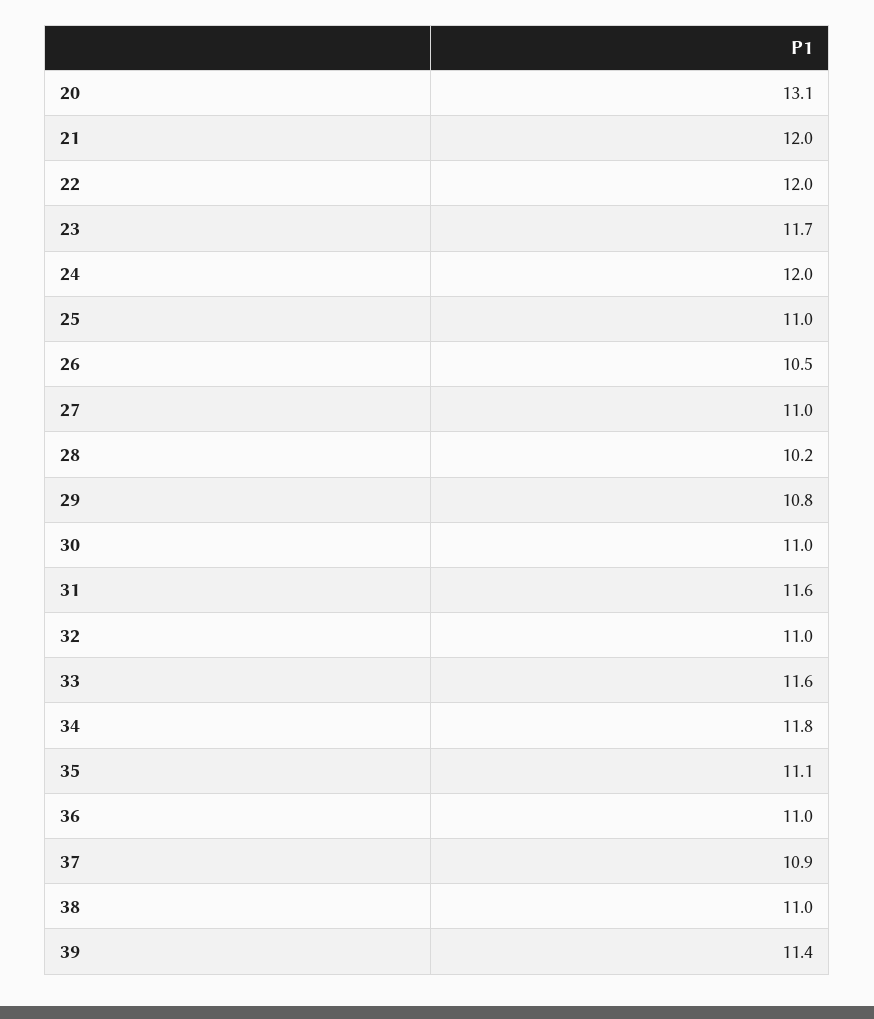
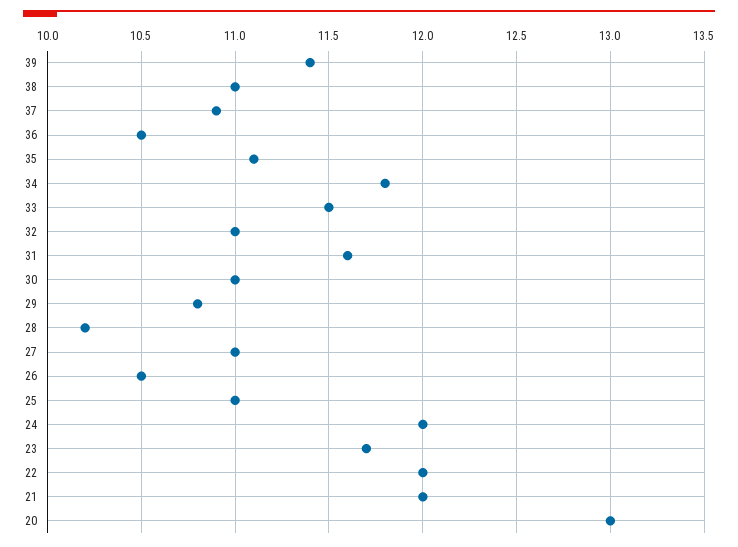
20: 13.1 -> 13
33: 11.6 -> 11.5
36: 11 -> 10.5

